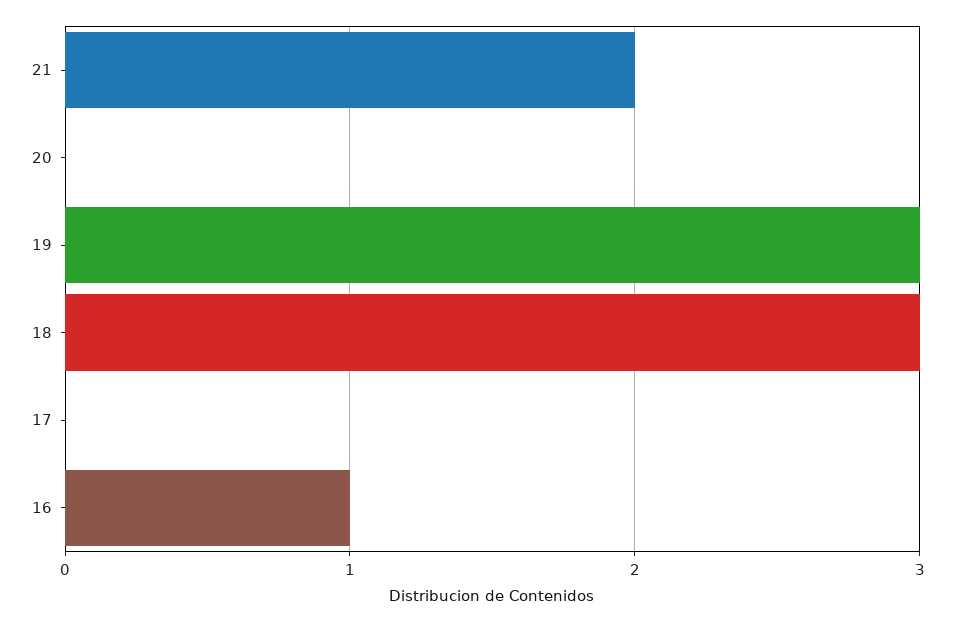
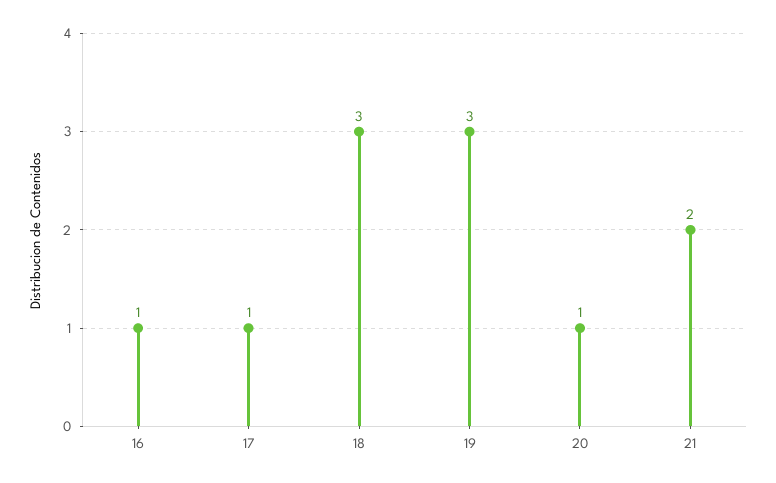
20: 0 -> 1
17: 0 -> 1

